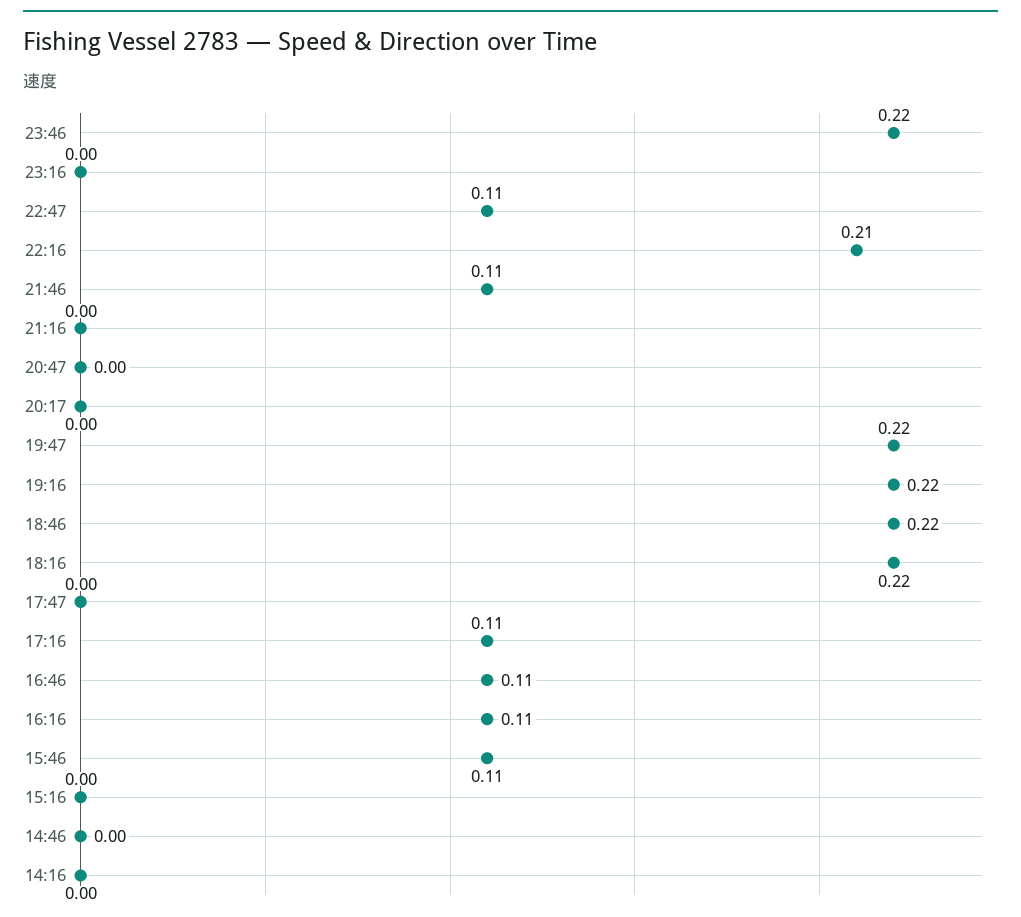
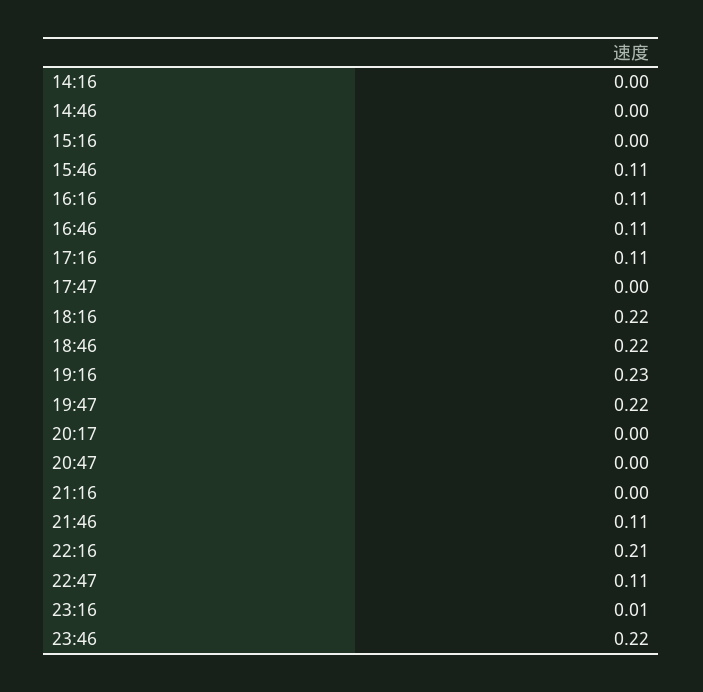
23:16: 0 -> 0.01
19:16: 0.22 -> 0.23

